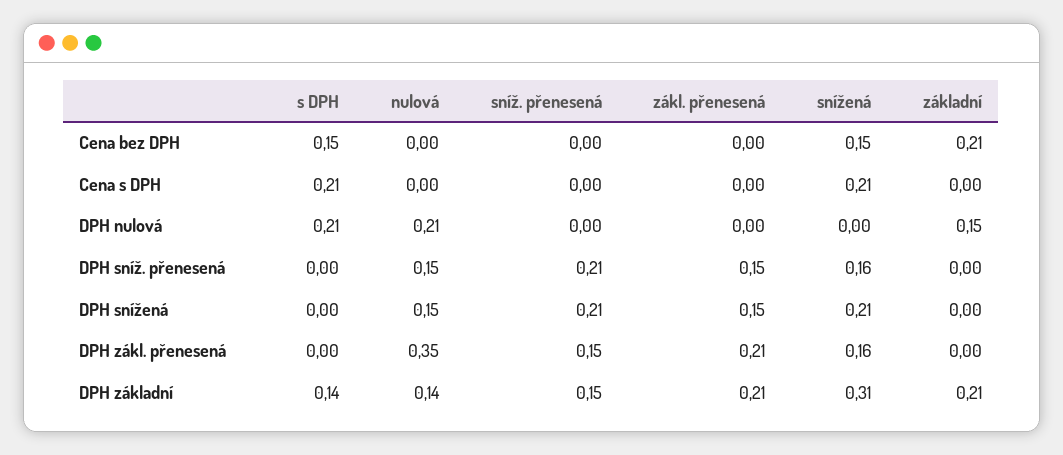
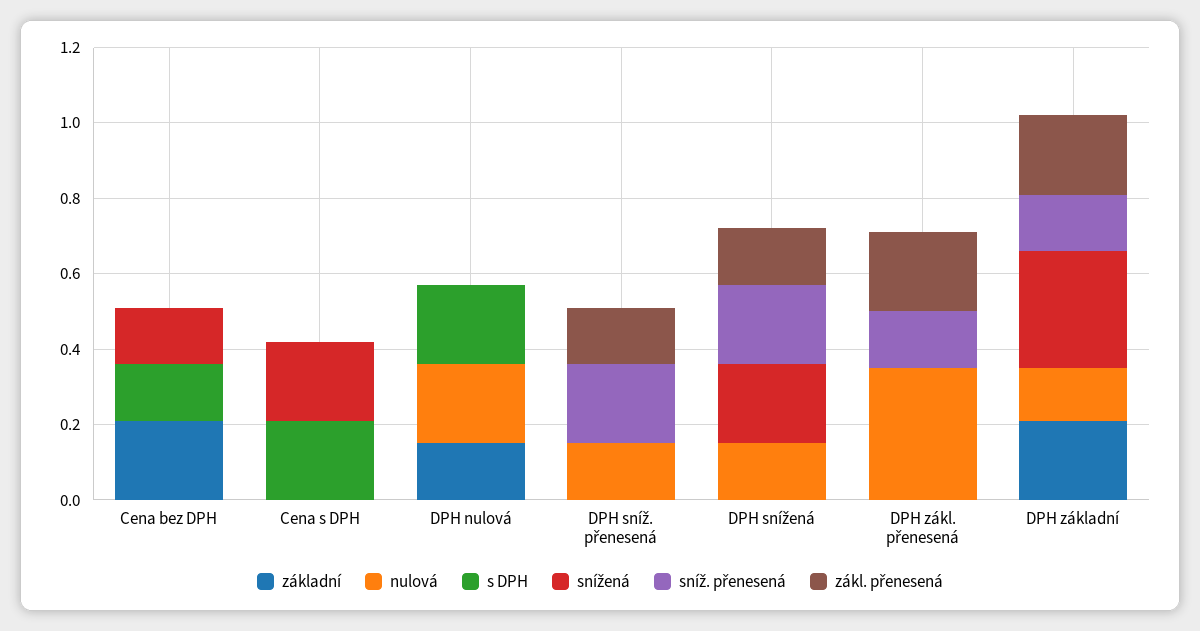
snížená, DPH sníž. přenesená: 0.16 -> 0
snížená, DPH zákl. přenesená: 0.16 -> 0
s DPH, DPH základní: 0.14 -> 0

